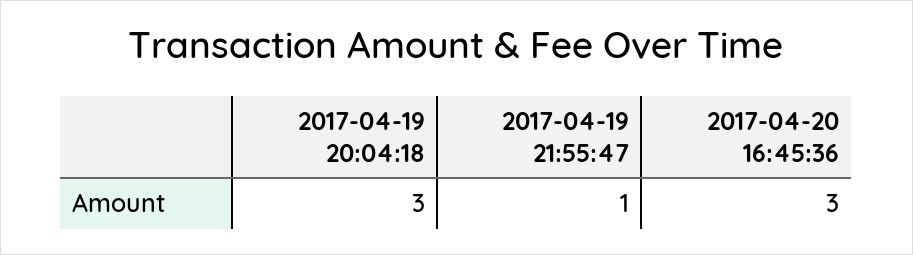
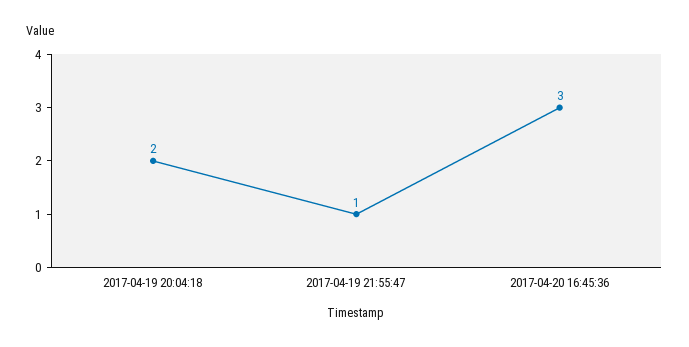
2017-04-19 20:04:18: 3 -> 2

